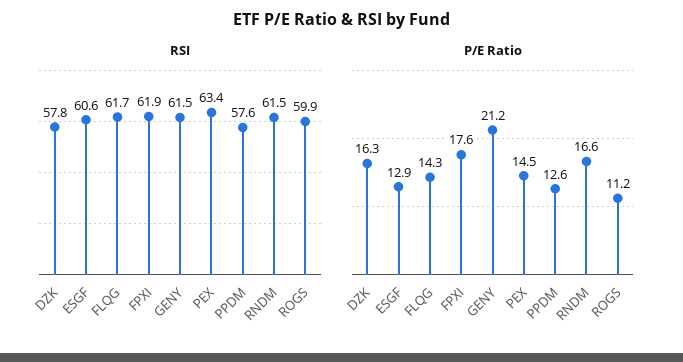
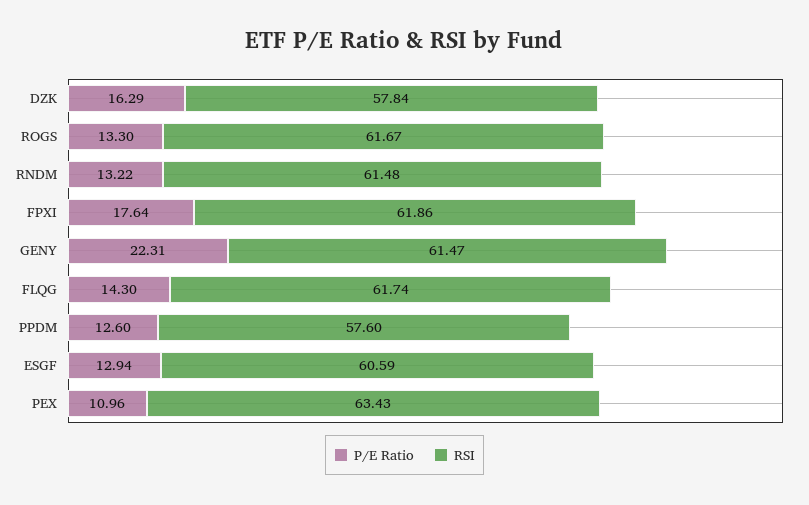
RSI, ROGS: 59.9 -> 61.67
P/E Ratio, GENY: 21.2 -> 22.31
P/E Ratio, PEX: 14.5 -> 10.96
P/E Ratio, RNDM: 16.6 -> 13.22
P/E Ratio, ROGS: 11.2 -> 13.3

